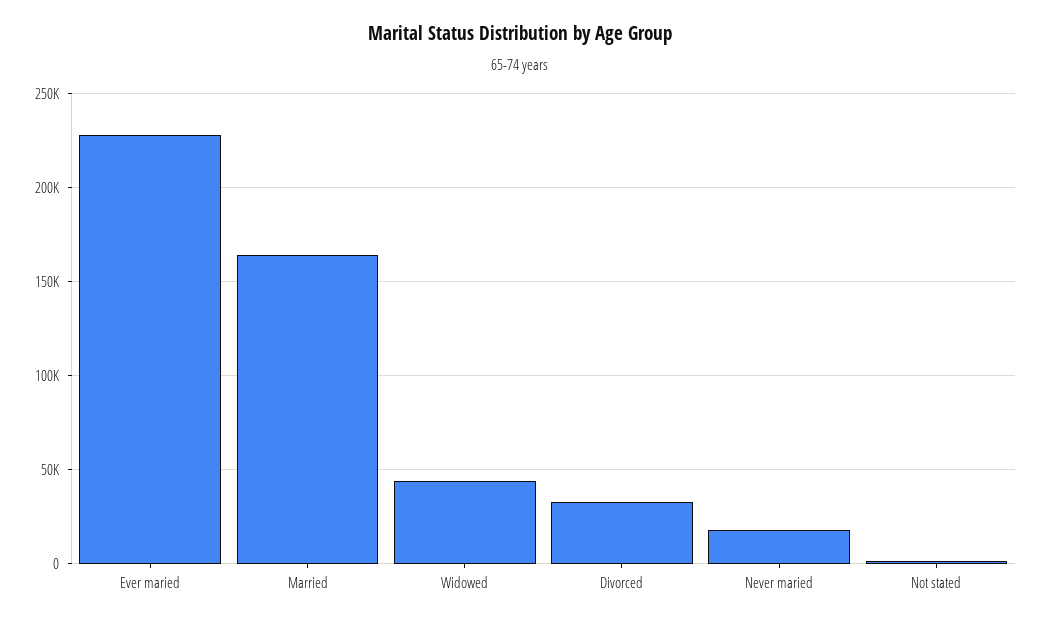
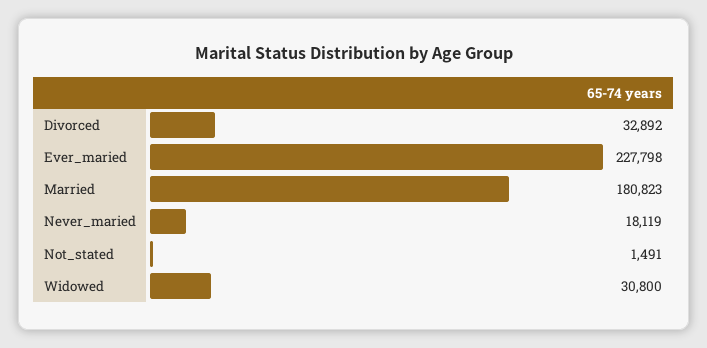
Married: 165000 -> 180823
Widowed: 45000 -> 30800

